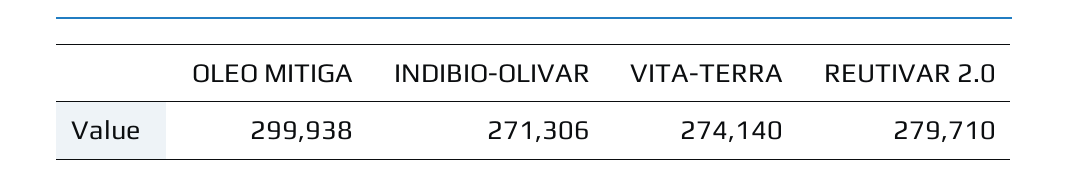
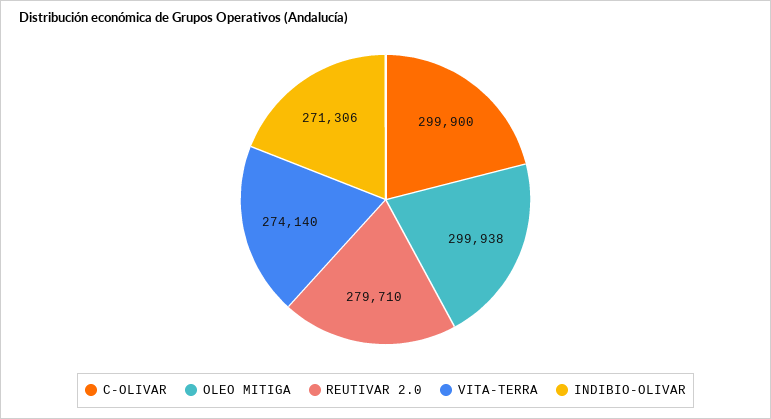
C-OLIVAR: none -> 299900

